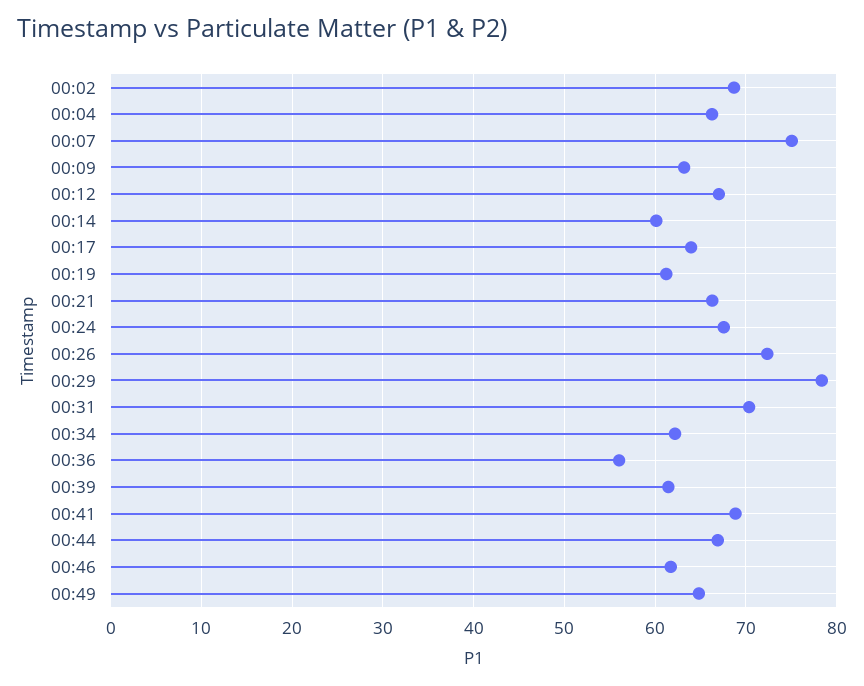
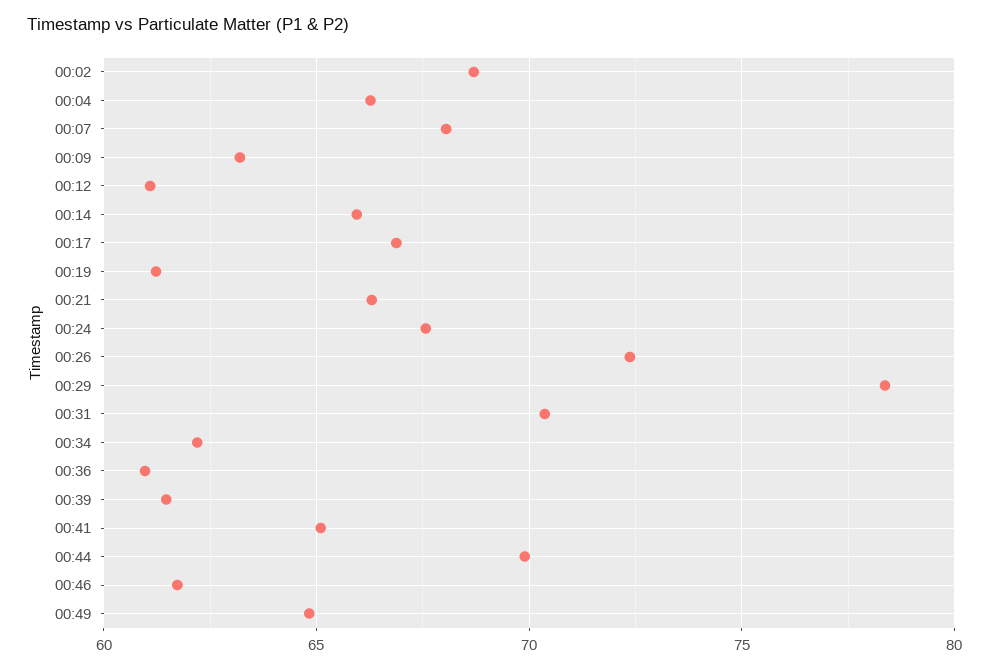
00:07: 75 -> 68
00:12: 67 -> 61
00:14: 60 -> 66
00:17: 64 -> 67
00:36: 56 -> 61
00:41: 69 -> 65
00:44: 67 -> 70

